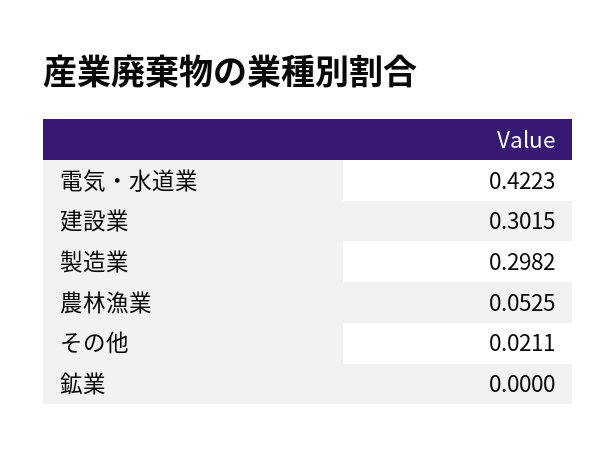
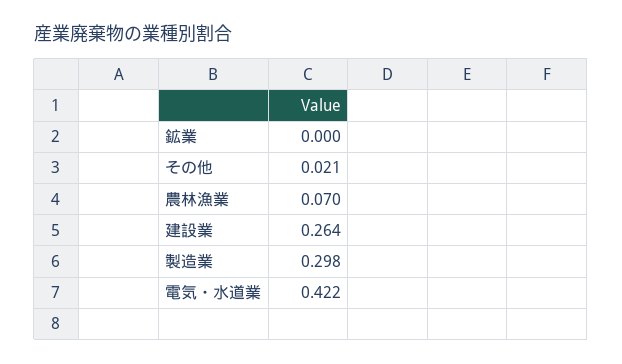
建設業: 0.3015 -> 0.264
農林漁業: 0.0525 -> 0.07

